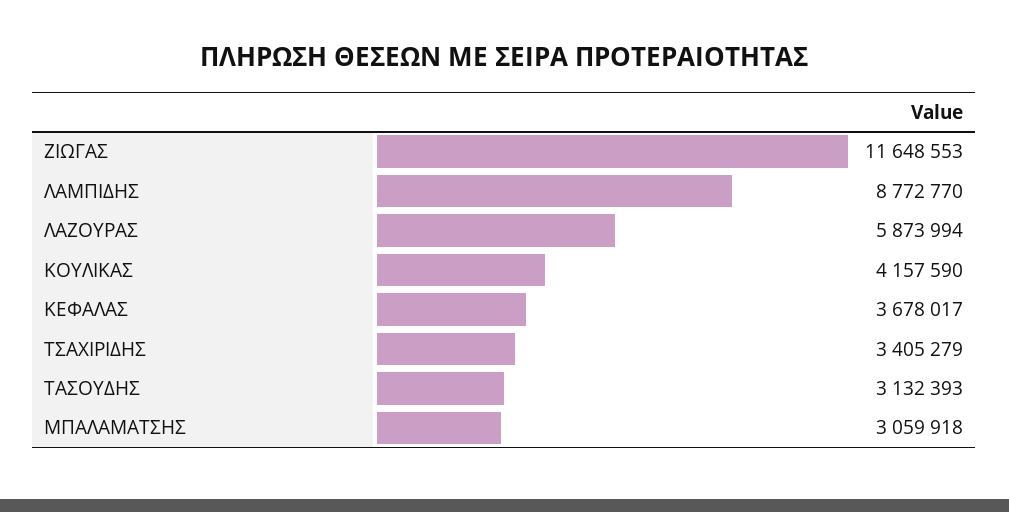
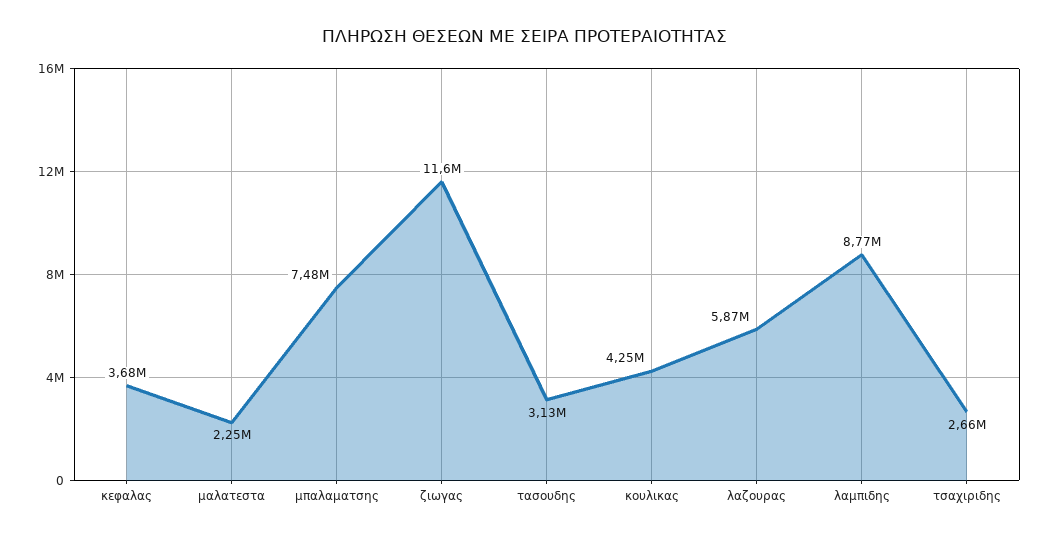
ΚΟΥΛΙΚΑΣ: 4157590 -> 4250000
ΤΣΑΧΙΡΙΔΗΣ: 3405279 -> 2660000
ΜΠΑΛΑΜΑΤΣΗΣ: 3059918 -> 7480000
μαλατεστα: none -> 2250000

